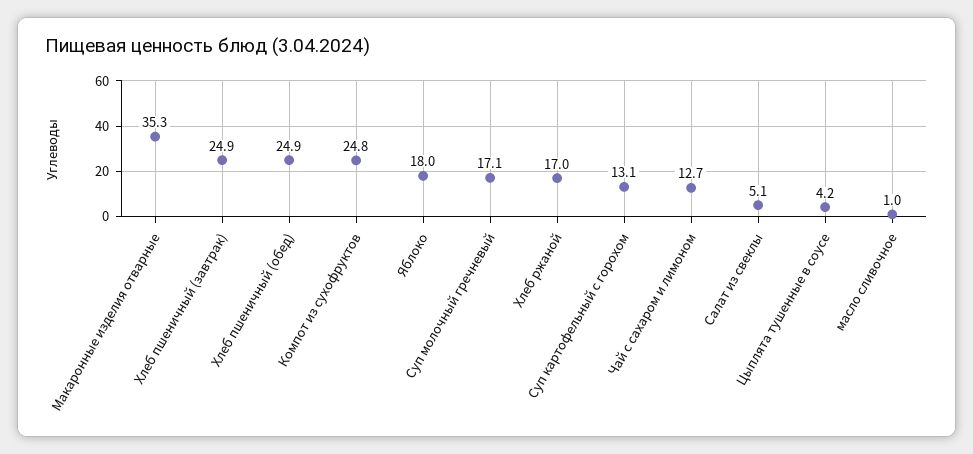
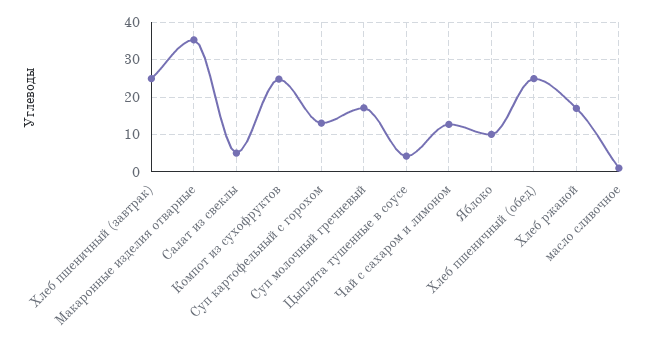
Яблоко: 18 -> 10

